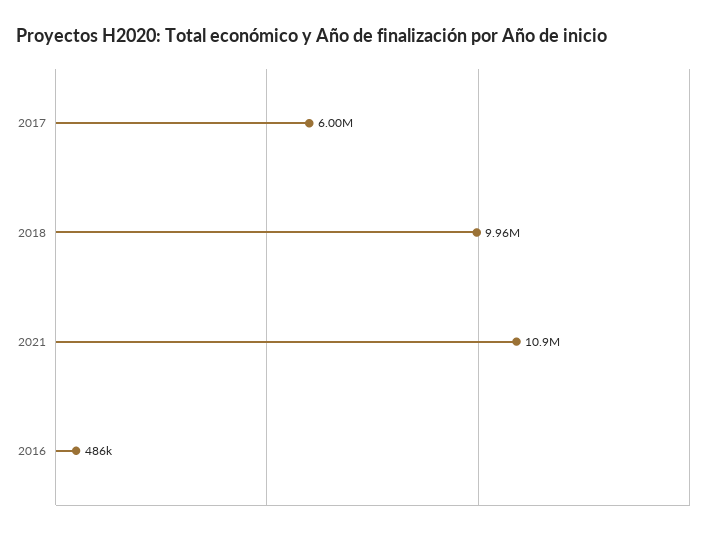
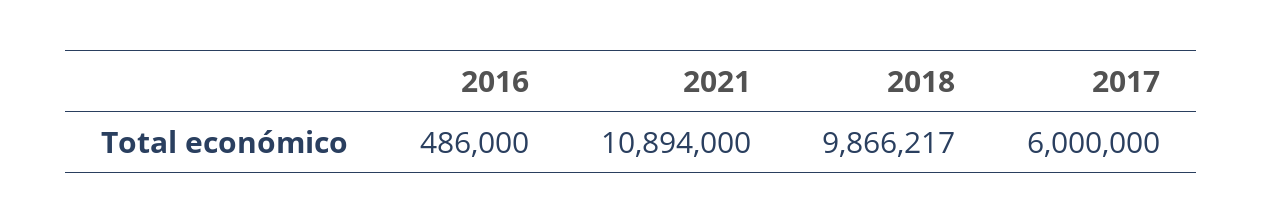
2018: 9960000 -> 9866217

